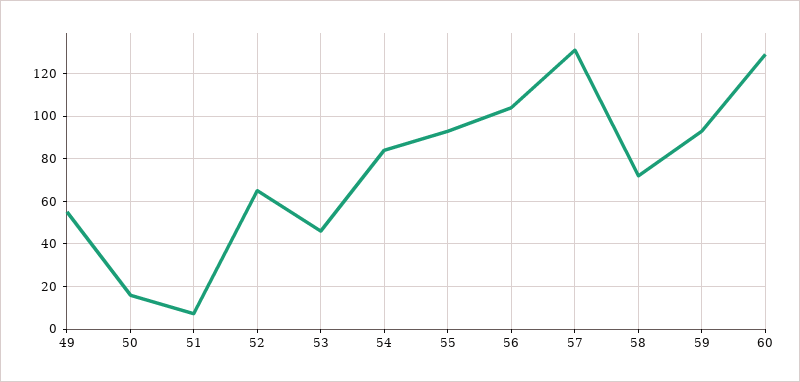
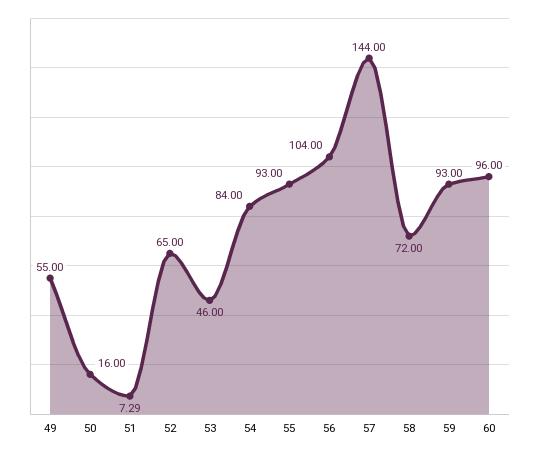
57: 130 -> 144
60: 130 -> 96

